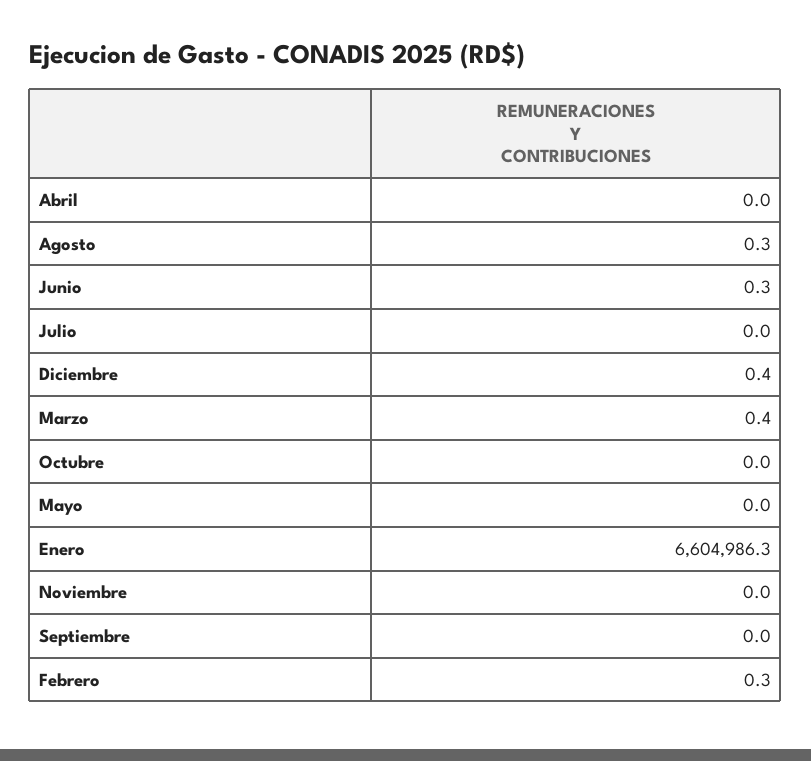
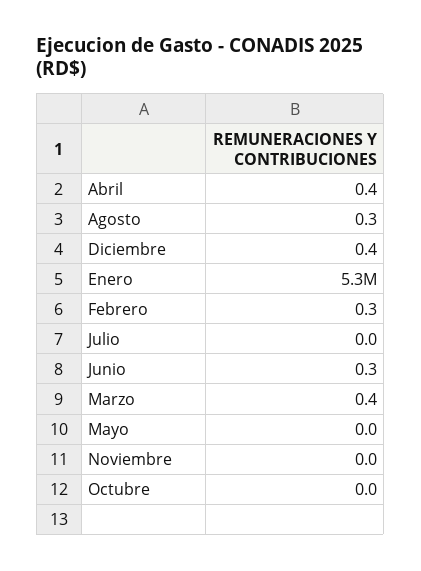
Abril: 0 -> 0.4
Enero: 6604986.3 -> 5300000
Septiembre: 0 -> none

